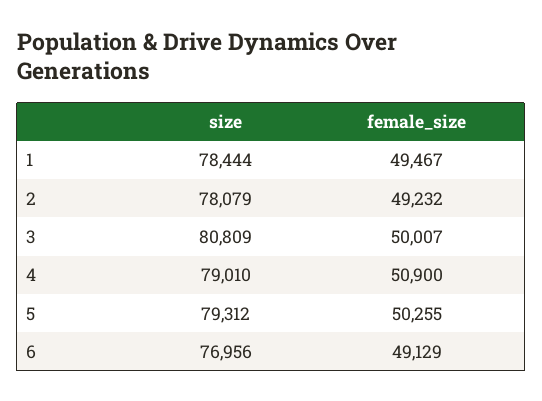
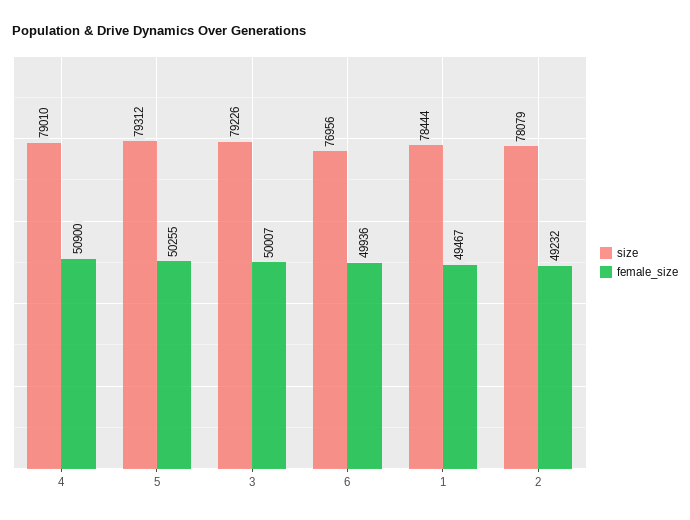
size, 3: 80809 -> 79226
female_size, 6: 49129 -> 49936

